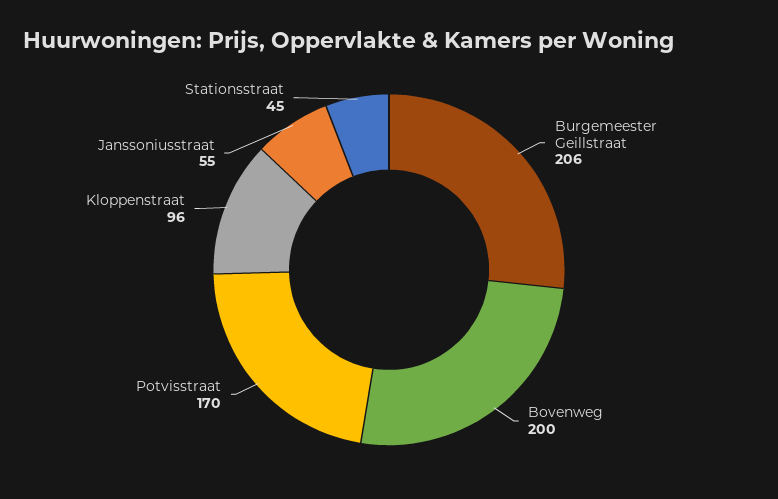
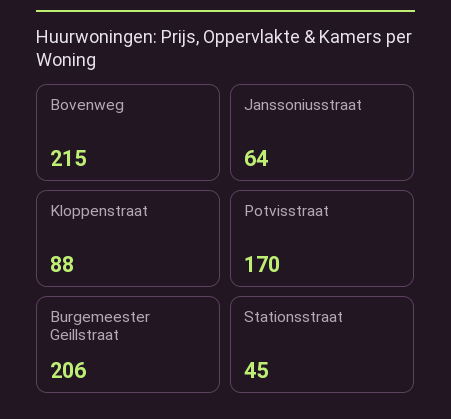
Bovenweg: 200 -> 215
Kloppenstraat: 96 -> 88
Janssoniusstraat: 55 -> 64

